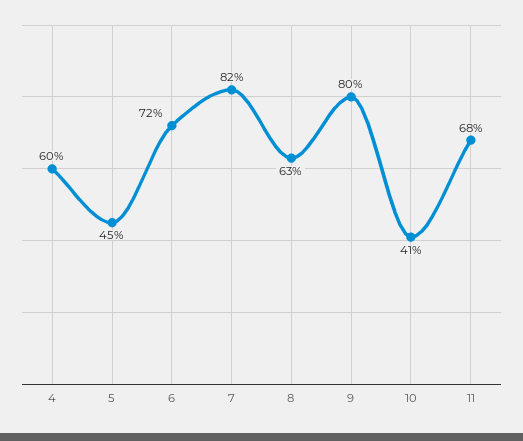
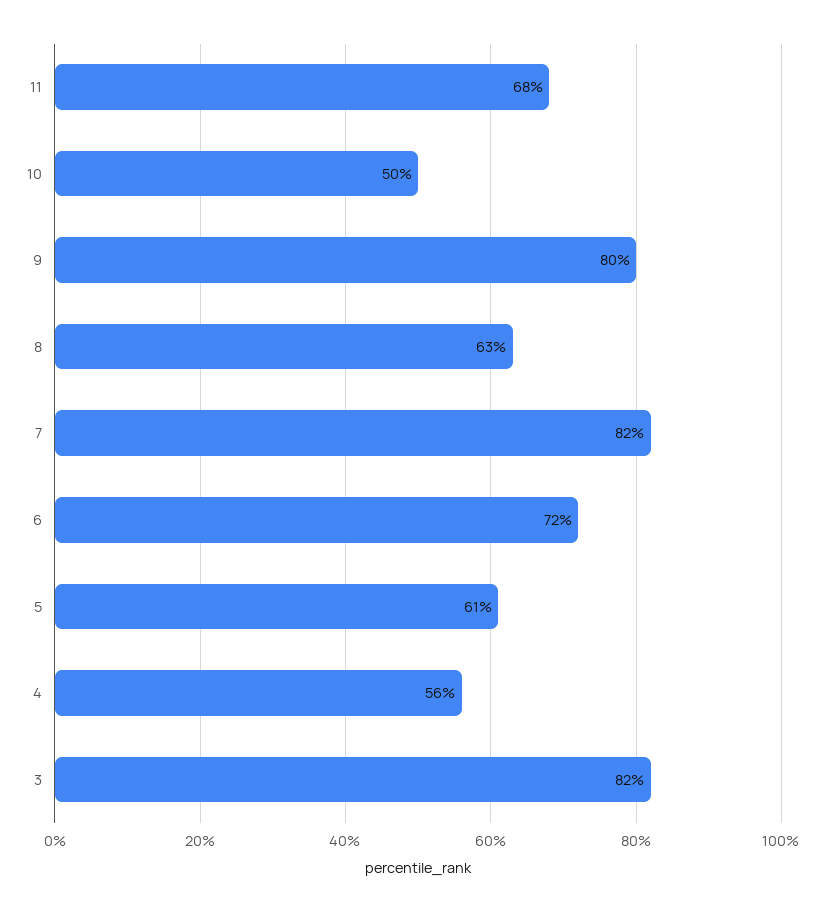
4: 60 -> 56
5: 45 -> 61
10: 41 -> 50
3: none -> 82

